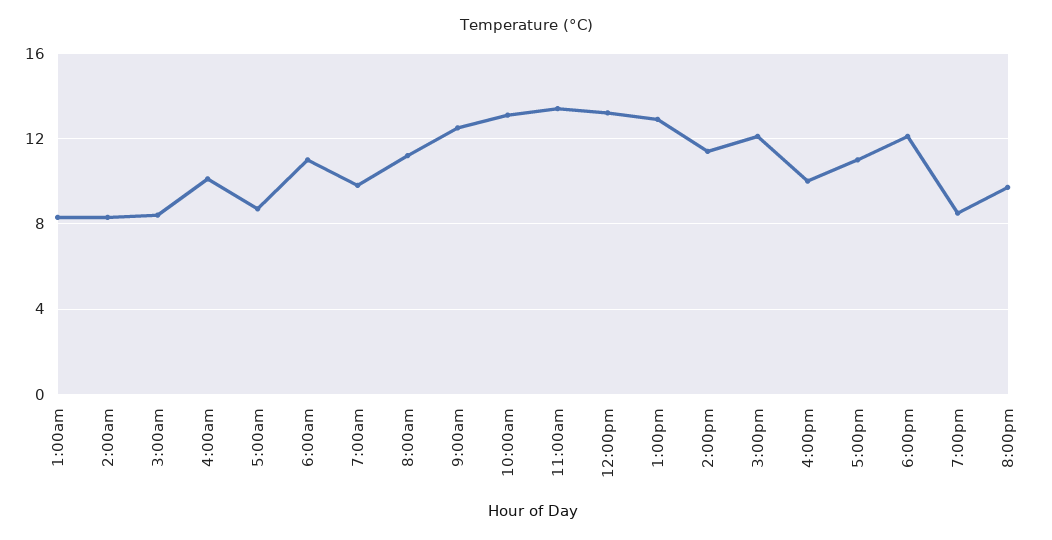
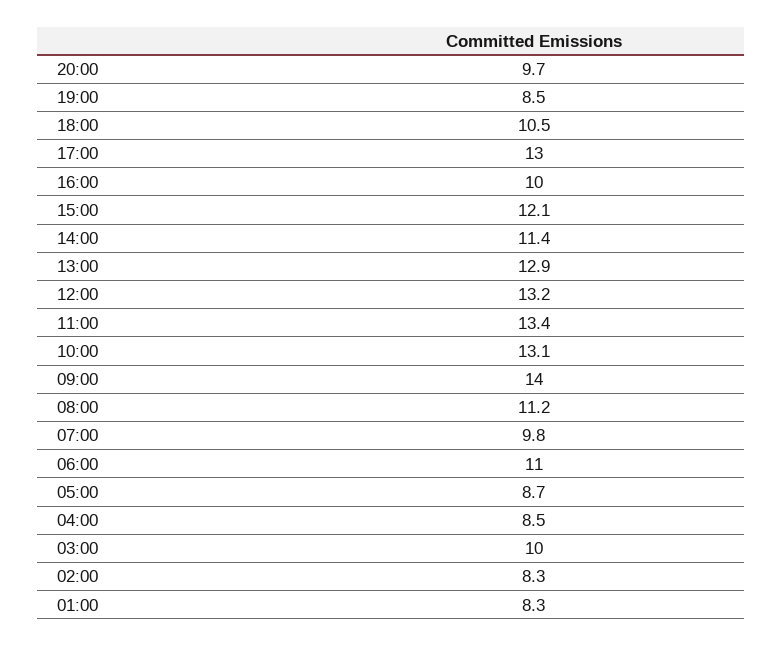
3:00am: 8.5 -> 10
4:00am: 10 -> 8.5
9:00am: 12.5 -> 14
5:00pm: 11 -> 13
6:00pm: 12 -> 10.5

